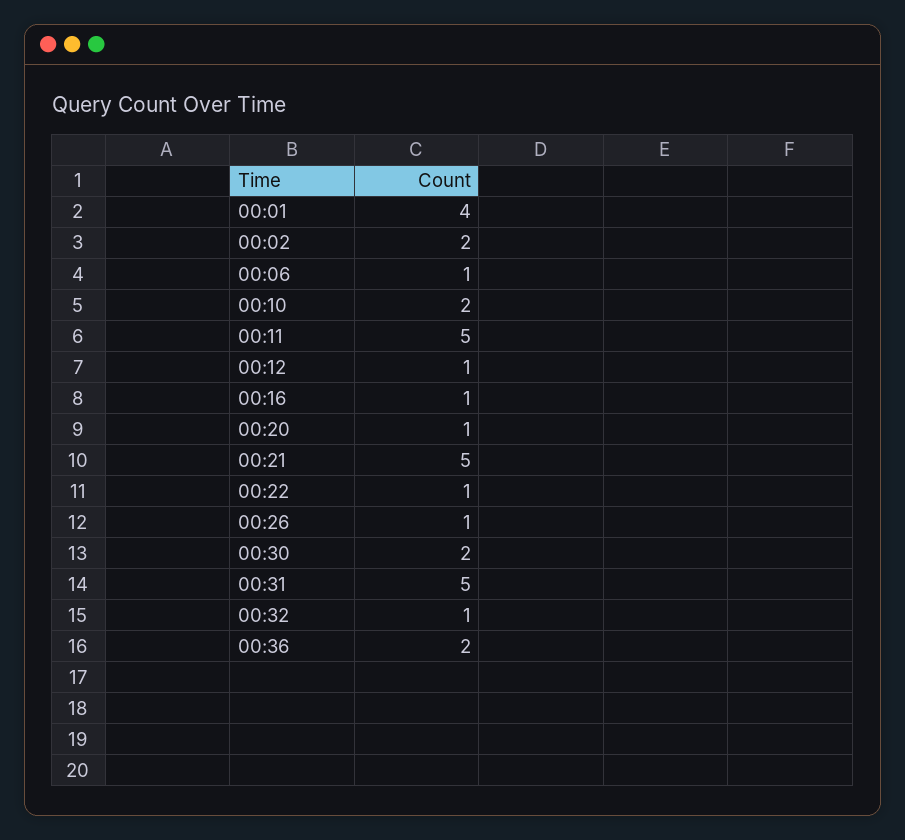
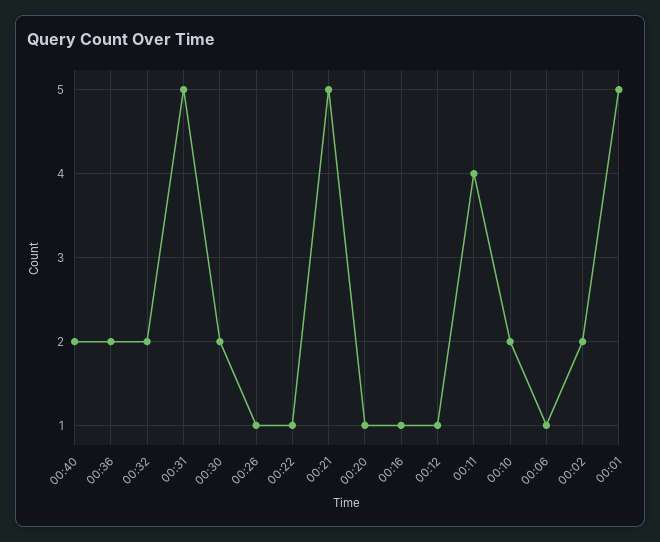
00:01: 4 -> 5
00:11: 5 -> 4
00:32: 1 -> 2
00:40: none -> 2

